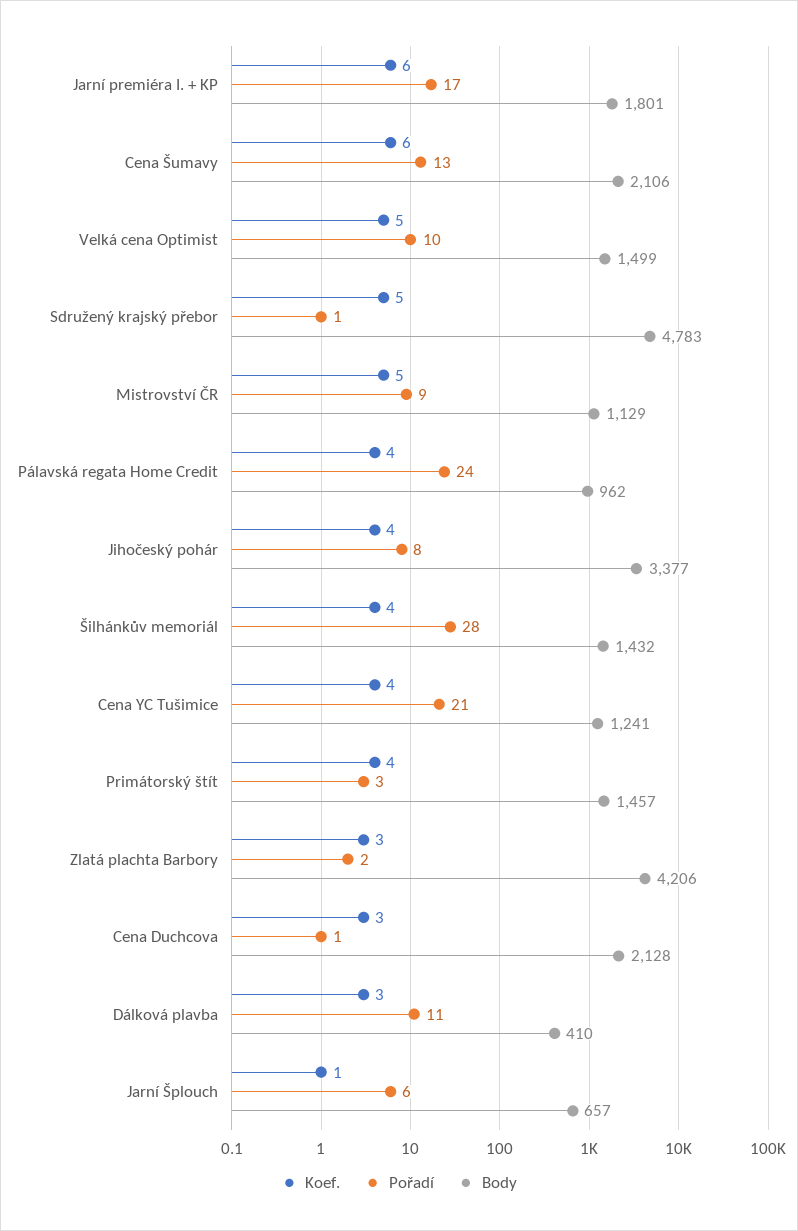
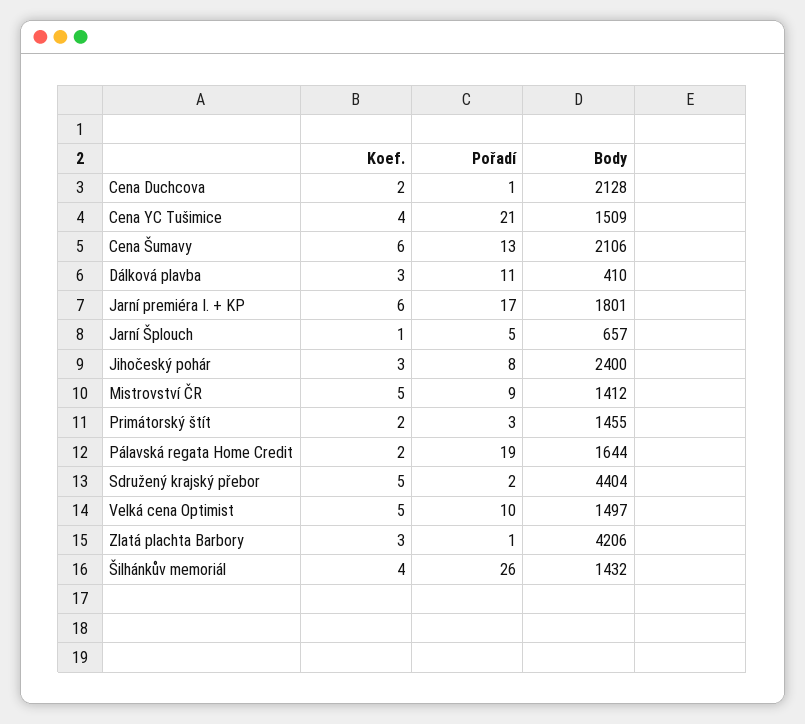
Body, Velká cena Optimist: 1499 -> 1497
Pořadí, Sdružený krajský přebor: 1 -> 2
Body, Sdružený krajský přebor: 4783 -> 4404
Body, Mistrovství ČR: 1129 -> 1412
Koef., Pálavská regata Home Credit: 4 -> 2
Pořadí, Pálavská regata Home Credit: 24 -> 19
Body, Pálavská regata Home Credit: 962 -> 1644
Koef., Jihočeský pohár: 4 -> 3
Body, Jihočeský pohár: 3377 -> 2400
Pořadí, Šilhánkův memoriál: 28 -> 26
Body, Cena YC Tušimice: 1241 -> 1509
Koef., Primátorský štít: 4 -> 2
Body, Primátorský štít: 1457 -> 1455
Pořadí, Zlatá plachta Barbory: 2 -> 1
Koef., Cena Duchcova: 3 -> 2
Pořadí, Jarní Šplouch: 6 -> 5

